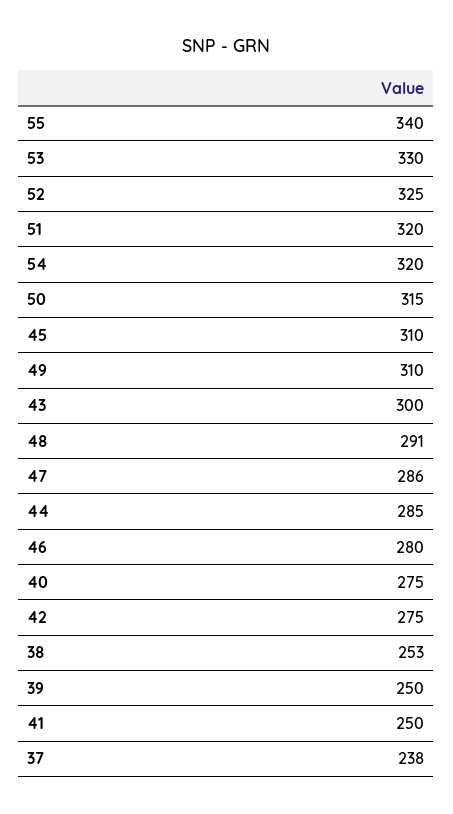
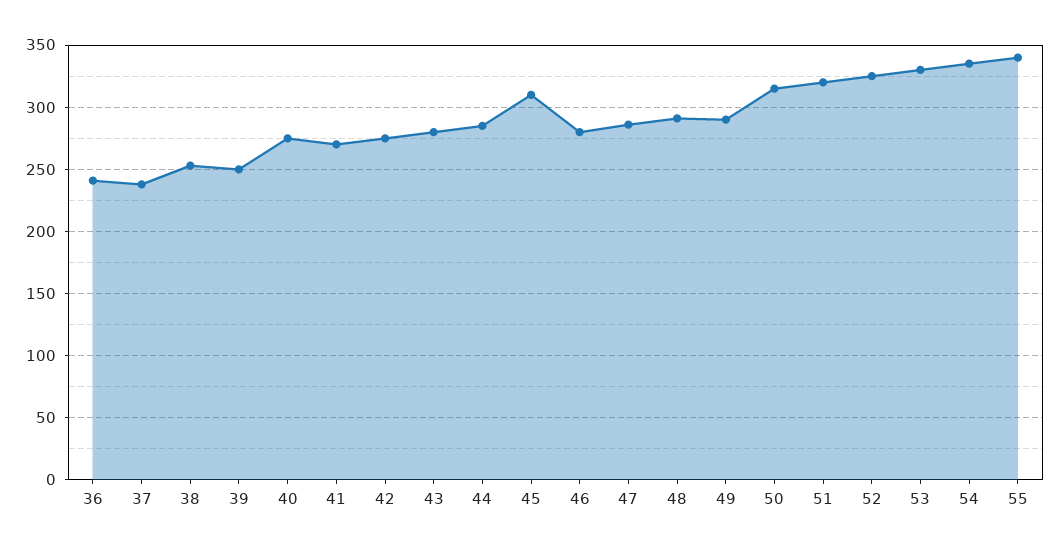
54: 320 -> 335
49: 310 -> 290
43: 300 -> 280
41: 250 -> 270
36: none -> 240

